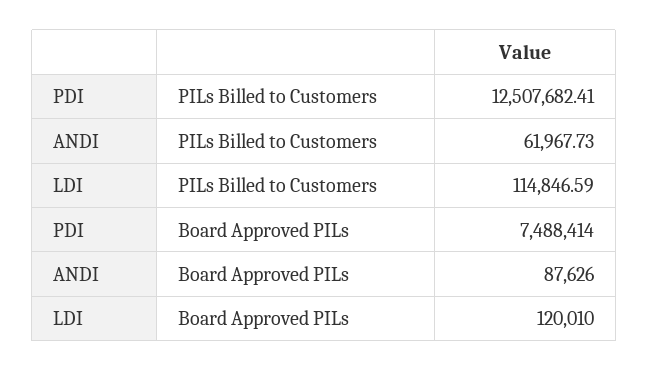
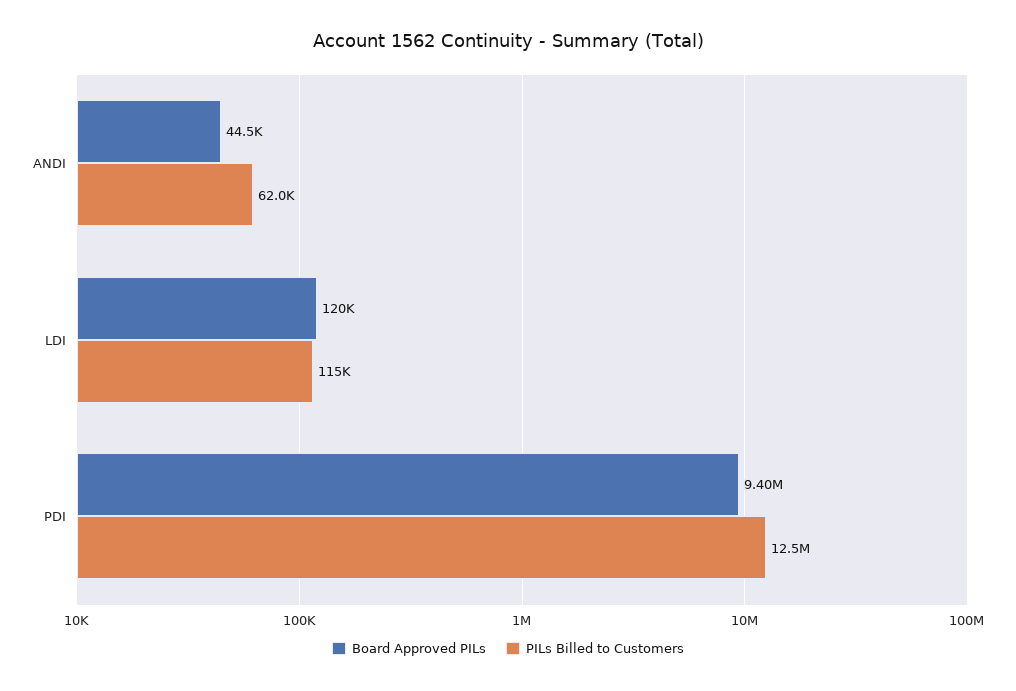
Board Approved PILs, PDI: 7488414 -> 9400000
Board Approved PILs, ANDI: 87626 -> 44500

